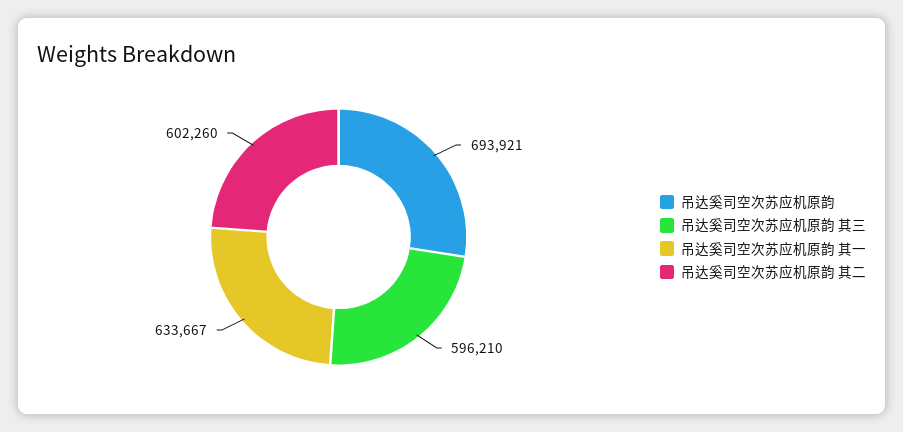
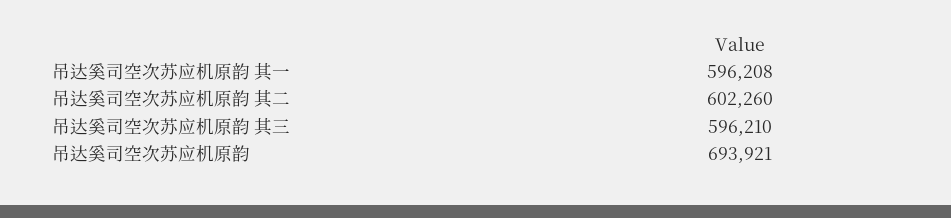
吊达奚司空次苏应机原韵 其一: 633667 -> 596208

